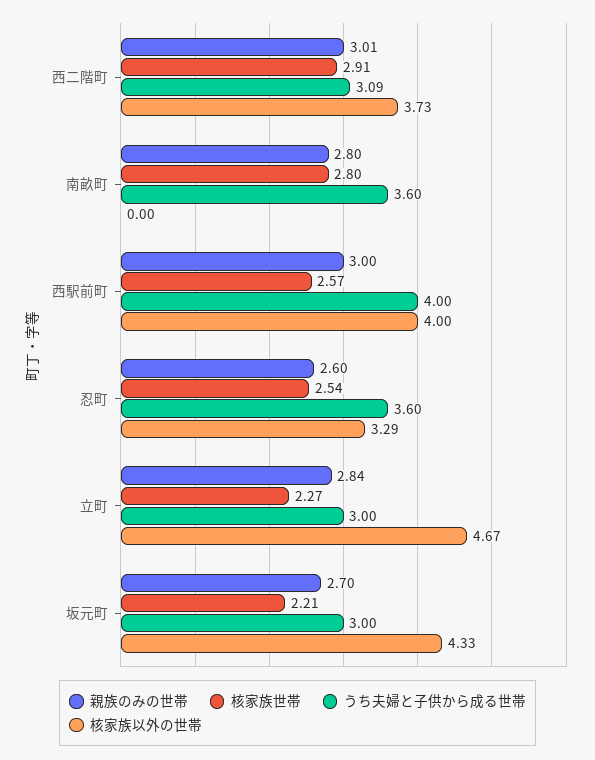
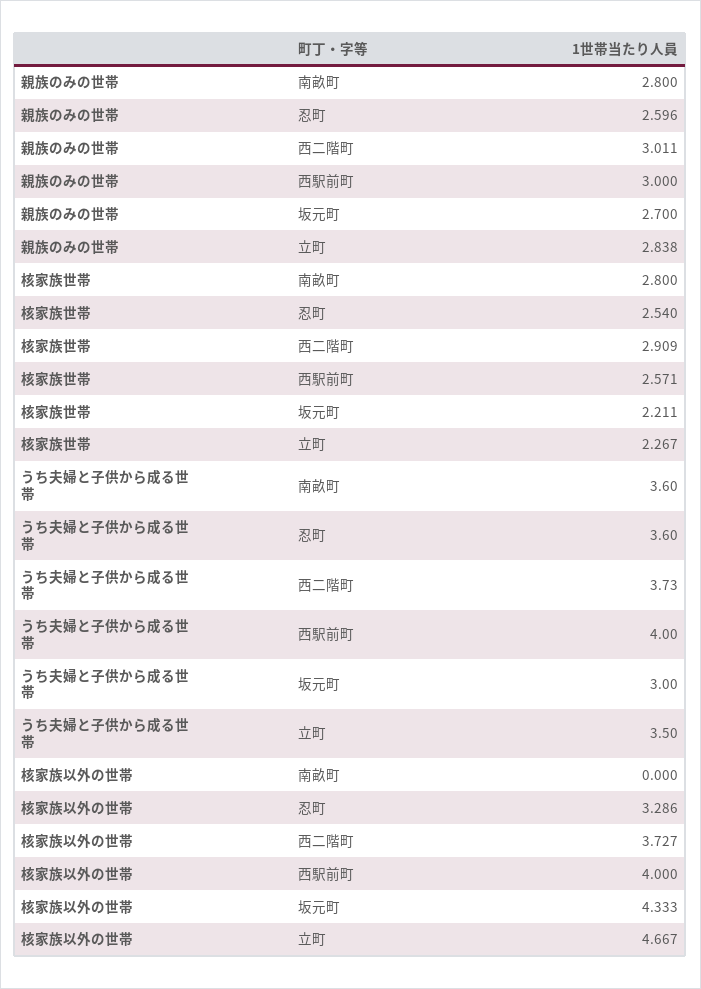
うち夫婦と子供から成る世帯, 西二階町: 3.09 -> 3.73
うち夫婦と子供から成る世帯, 立町: 3 -> 3.5

